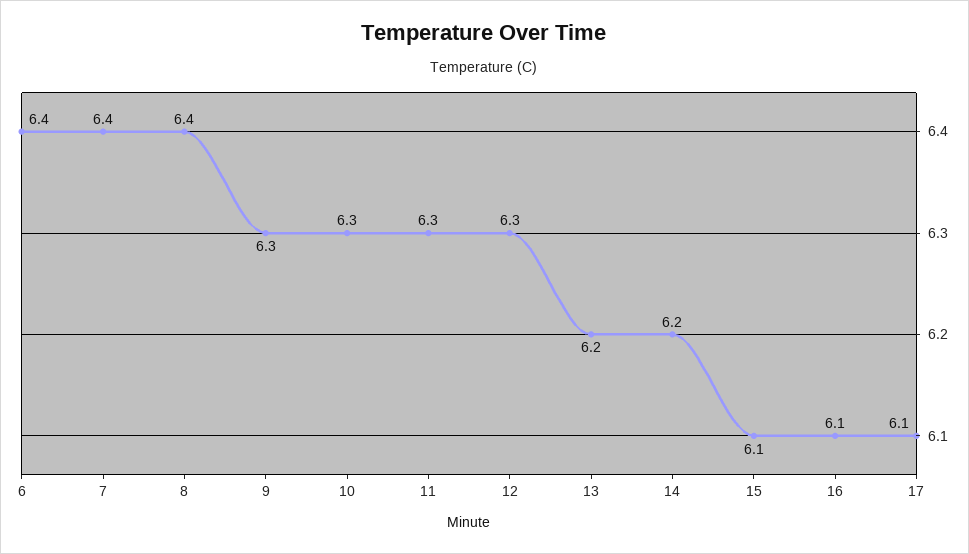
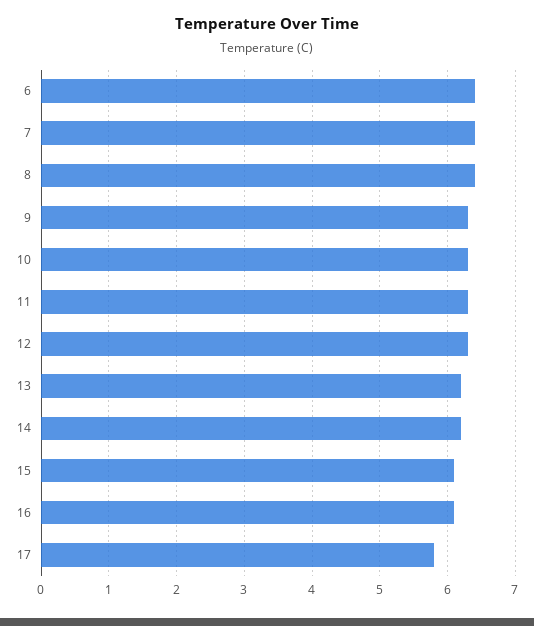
17: 6.1 -> 5.8

